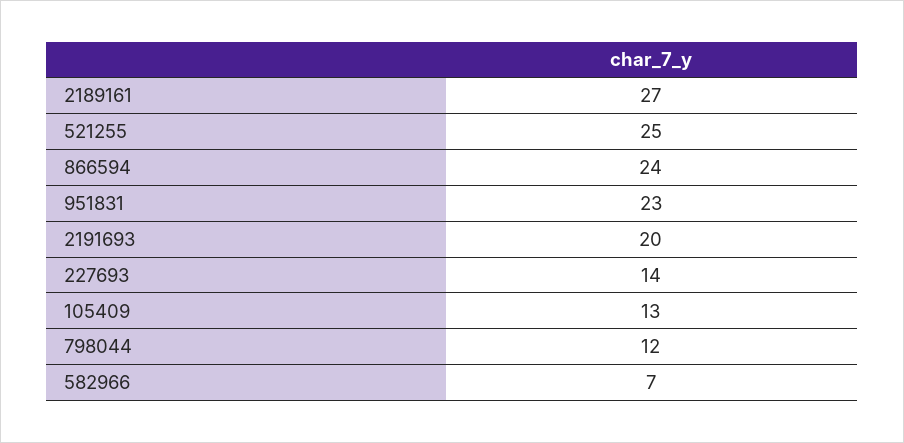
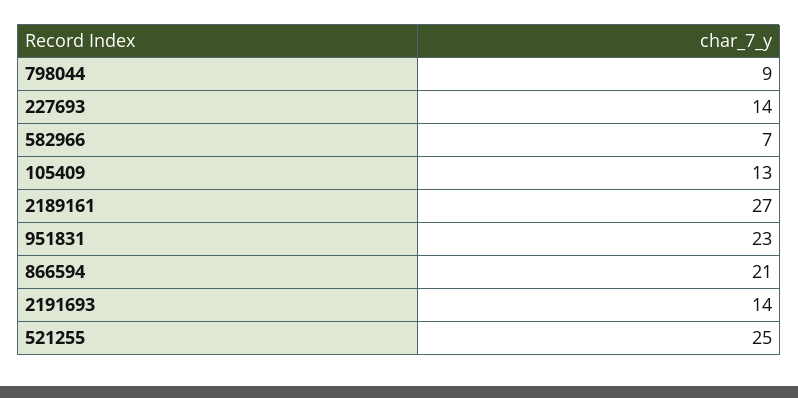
866594: 24 -> 21
2191693: 20 -> 14
798044: 12 -> 9

